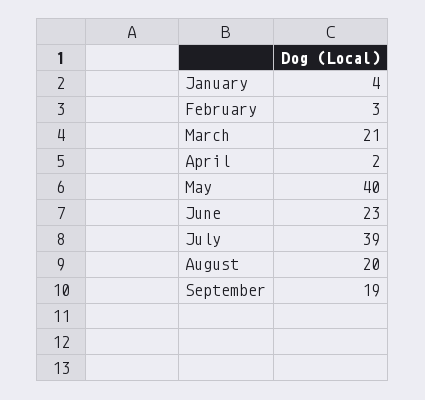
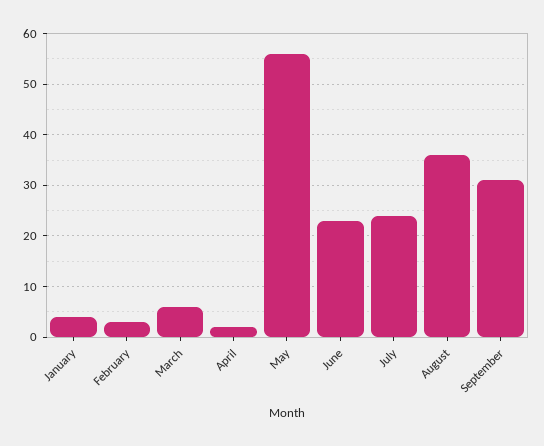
March: 21 -> 5
May: 40 -> 55
July: 39 -> 25
August: 20 -> 35
September: 19 -> 30

